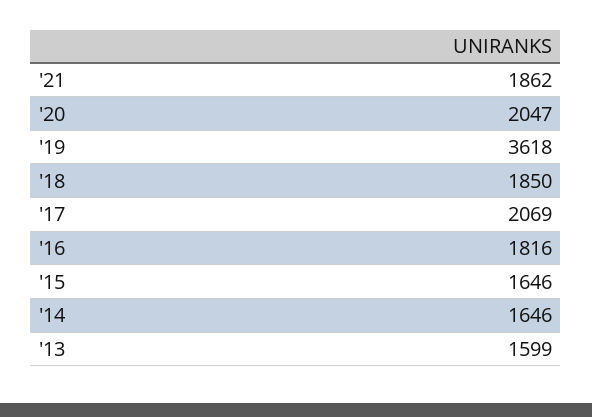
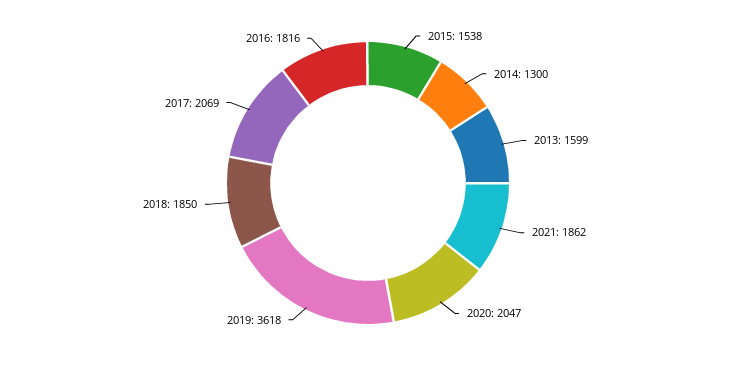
'15: 1646 -> 1538
'14: 1646 -> 1300

